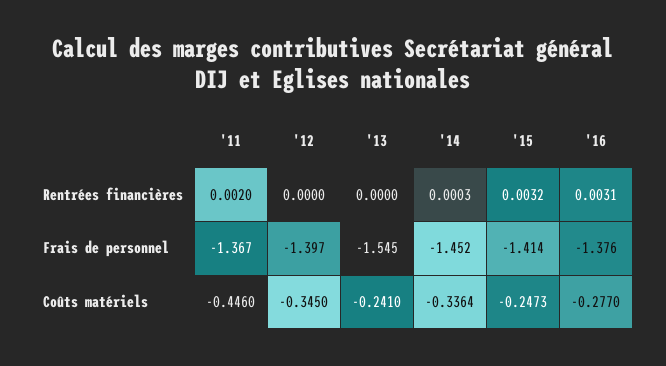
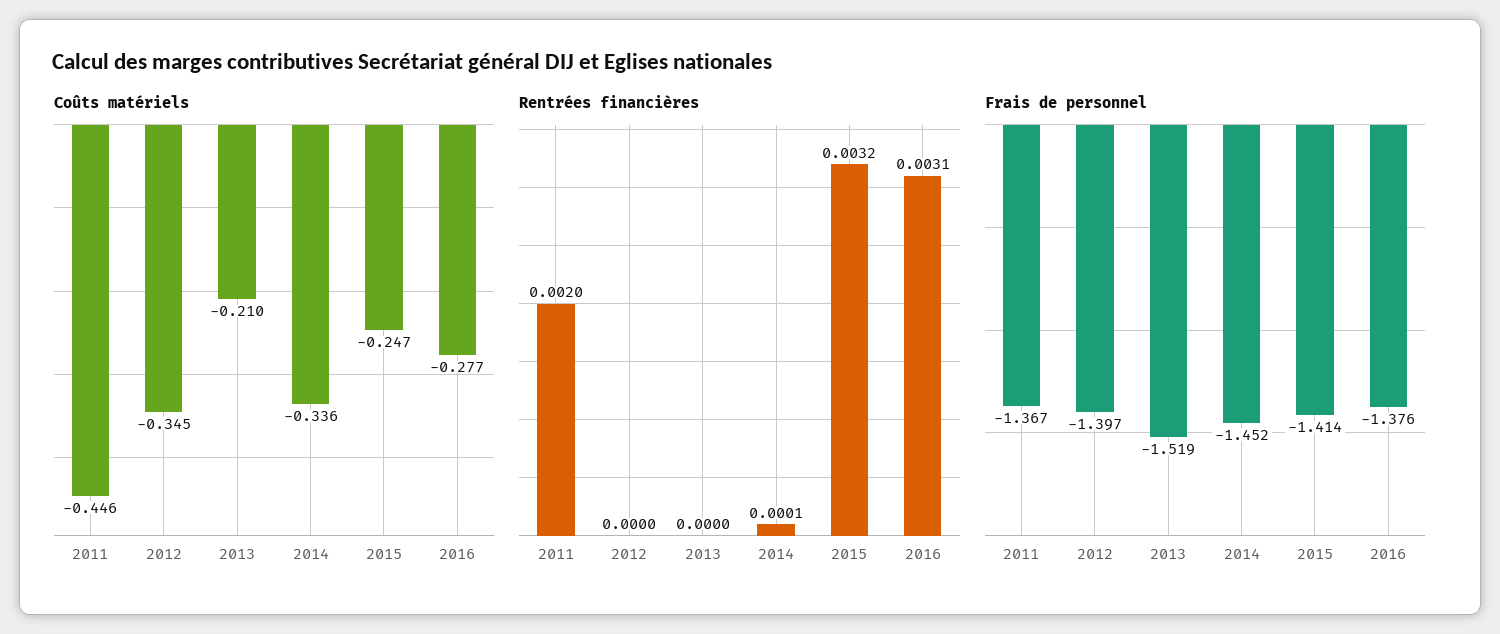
Rentrées financières, '14: 0.0003 -> 0.0001
Frais de personnel, '13: -1.545 -> -1.519
Coûts matériels, '13: -0.241 -> -0.21

